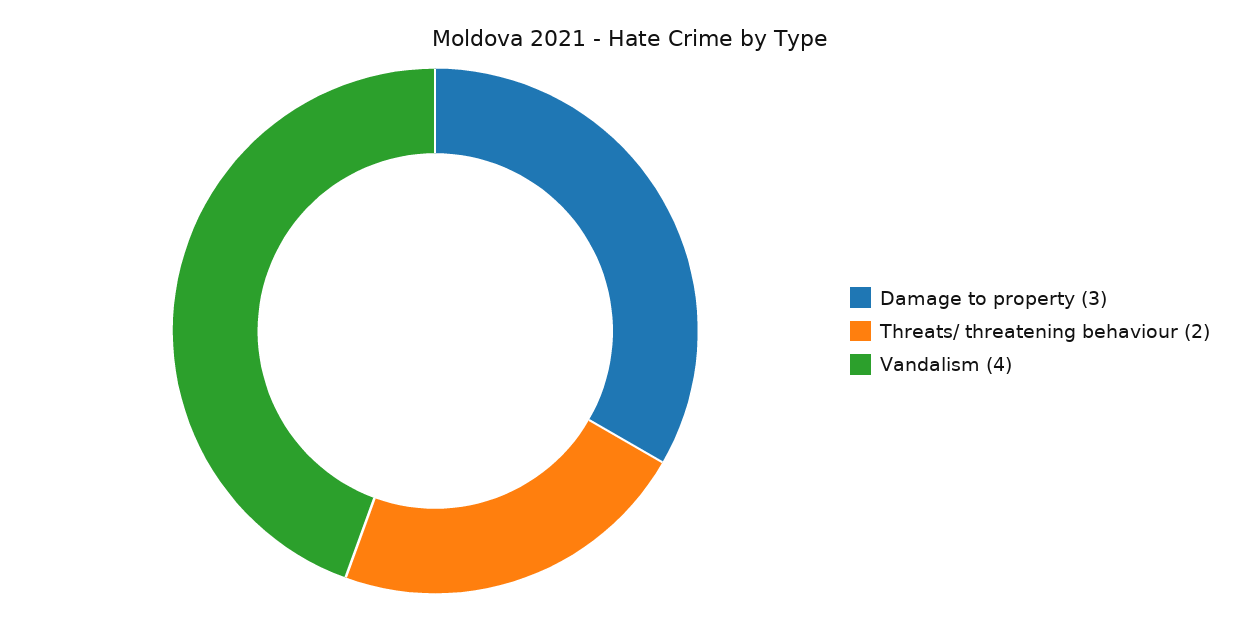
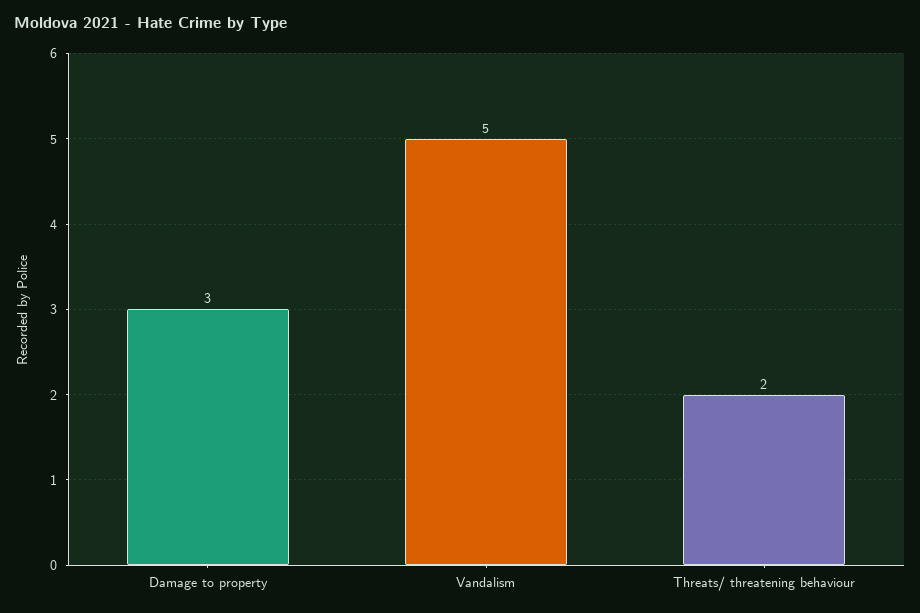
Vandalism: 4 -> 5

